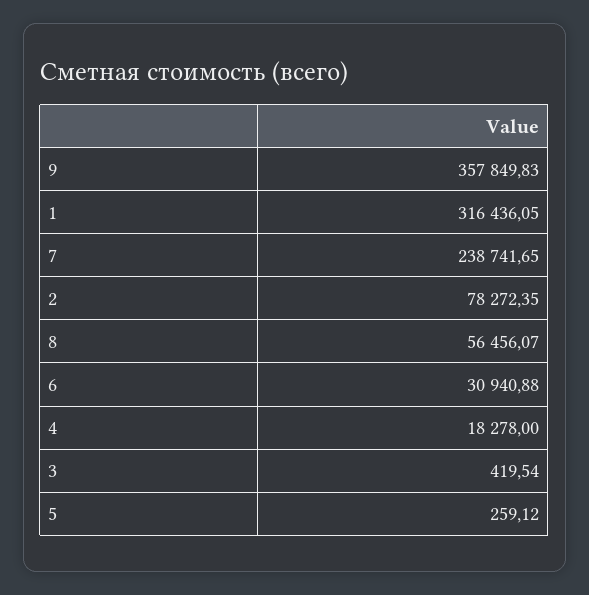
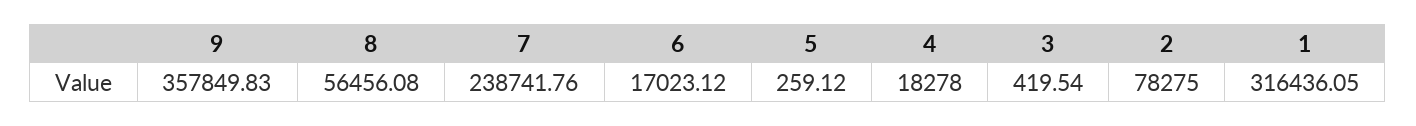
7: 238741.65 -> 238741.76
2: 78272.35 -> 78275
8: 56456.07 -> 56456.08
6: 30940.88 -> 17023.12

